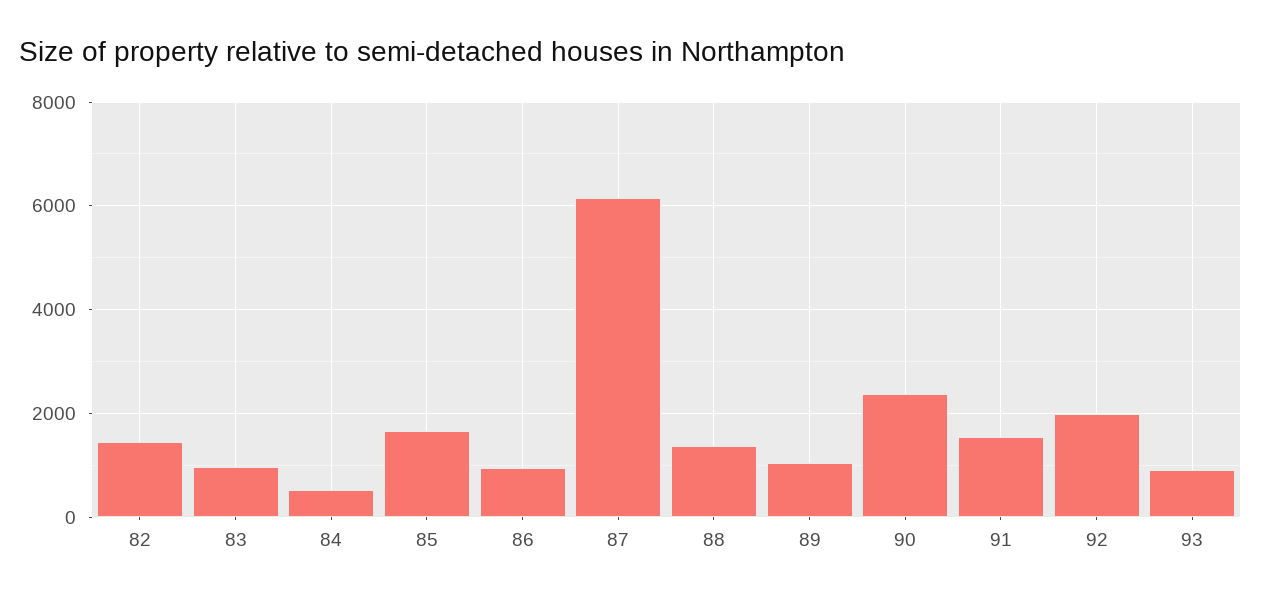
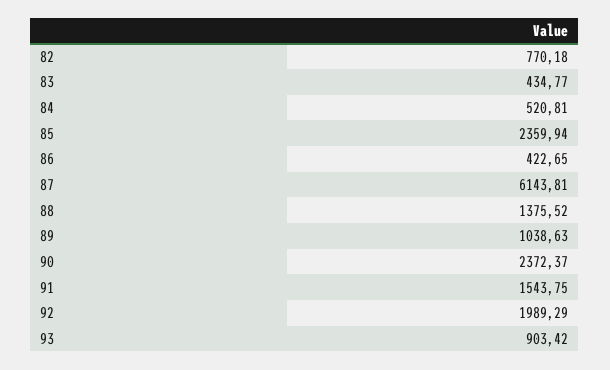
82: 1400 -> 770.18
83: 1000 -> 434.77
85: 1600 -> 2359.94
86: 1000 -> 422.65

